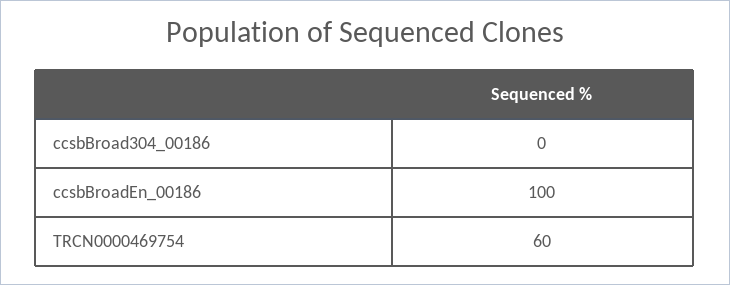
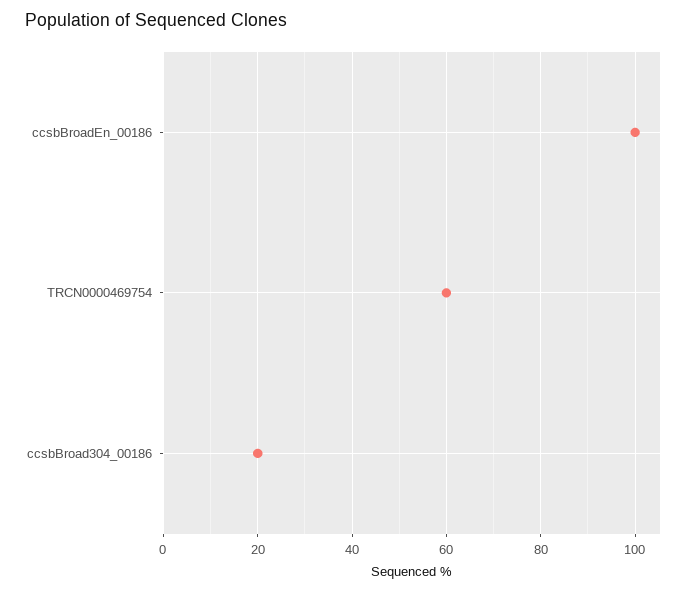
ccsbBroad304_00186: 0 -> 20

